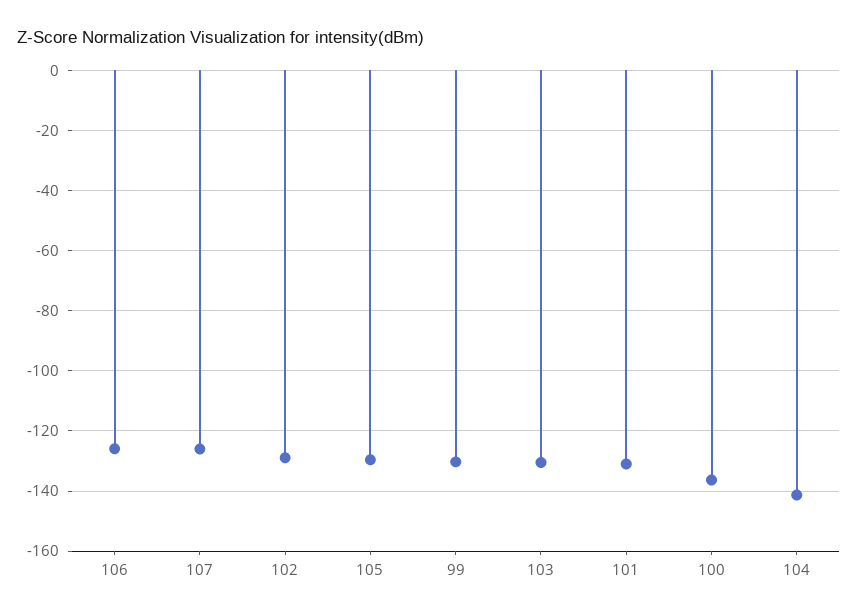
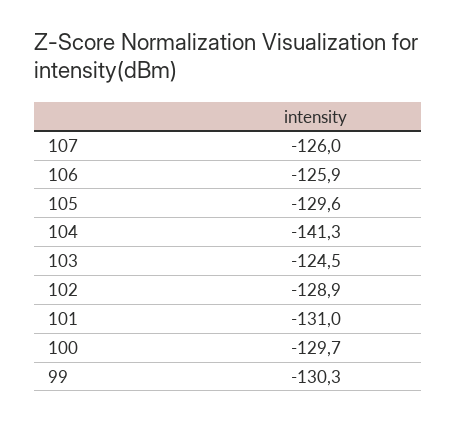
103: -130 -> -124.5
100: -136 -> -129.7

